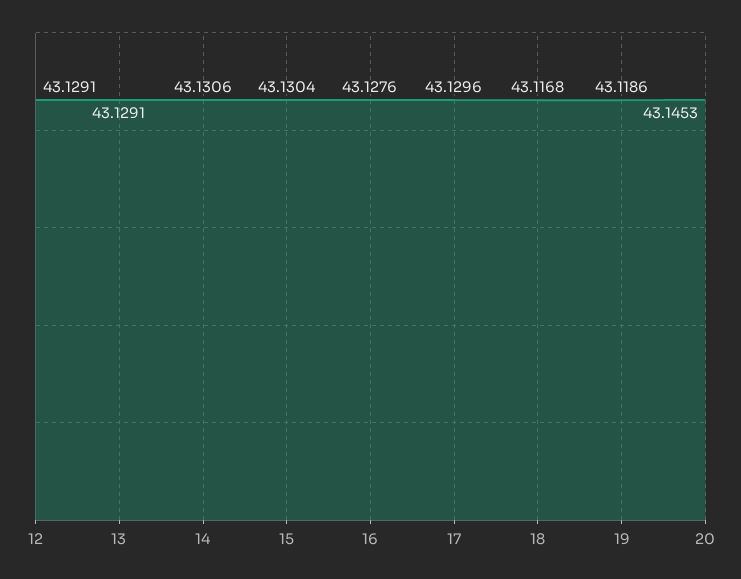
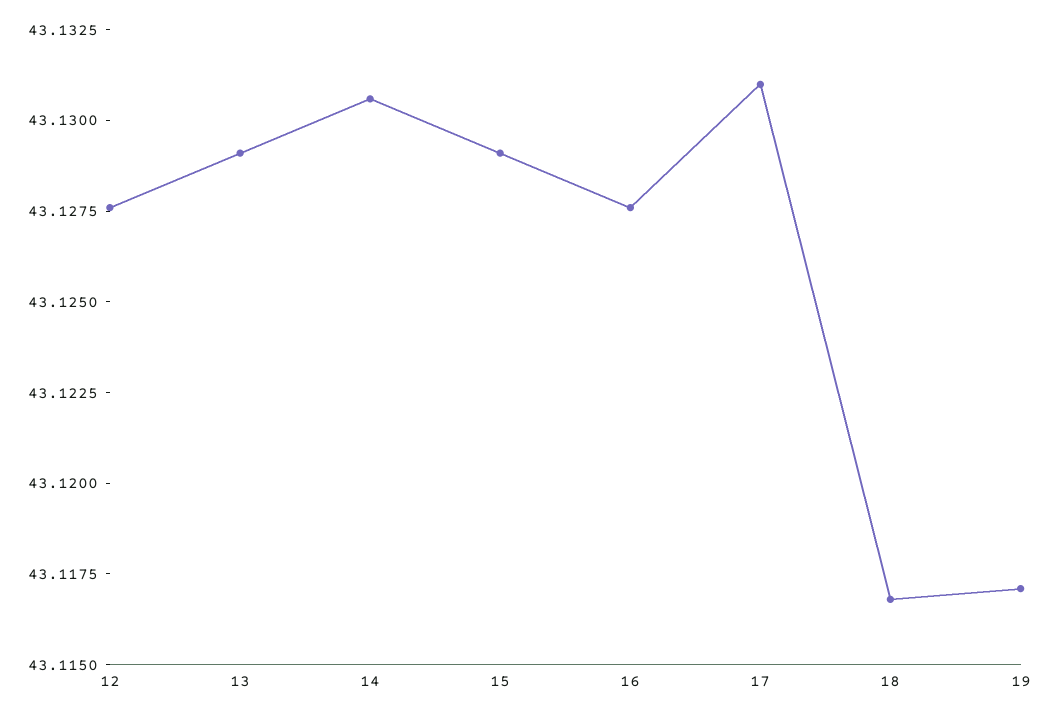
12: 43.1291 -> 43.1275
15: 43.1304 -> 43.129
17: 43.1296 -> 43.131
19: 43.1186 -> 43.117
20: 43.1453 -> none

